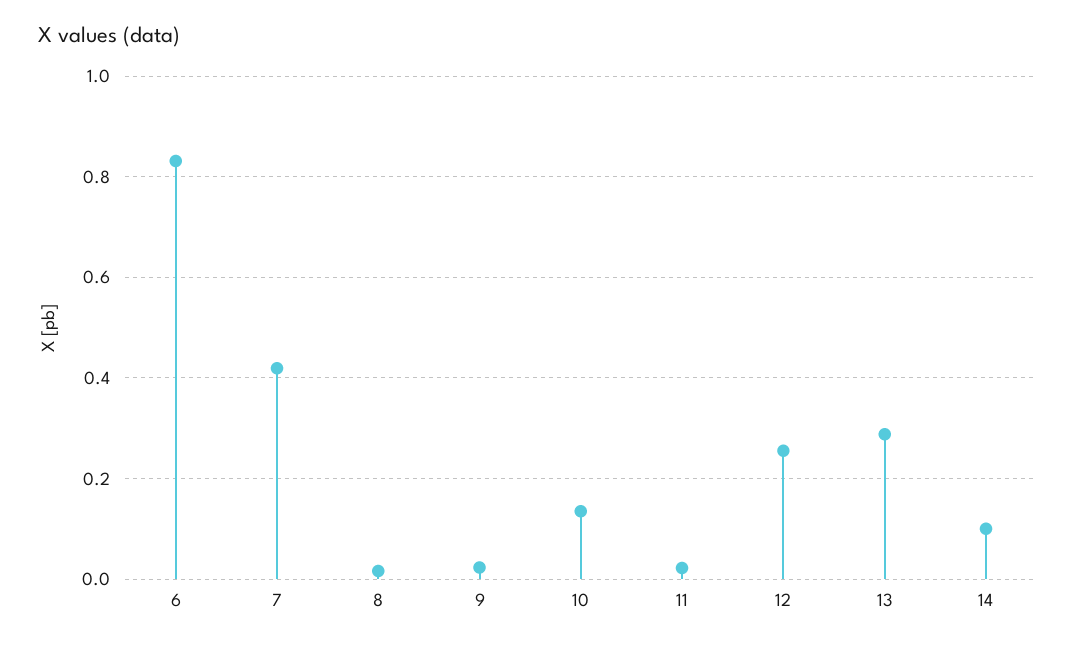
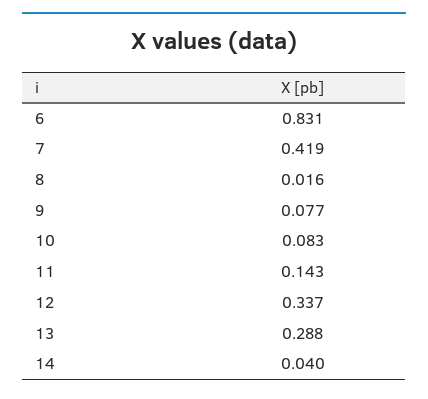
9: 0.02 -> 0.077
10: 0.14 -> 0.083
11: 0.02 -> 0.143
12: 0.26 -> 0.337
14: 0.1 -> 0.04

